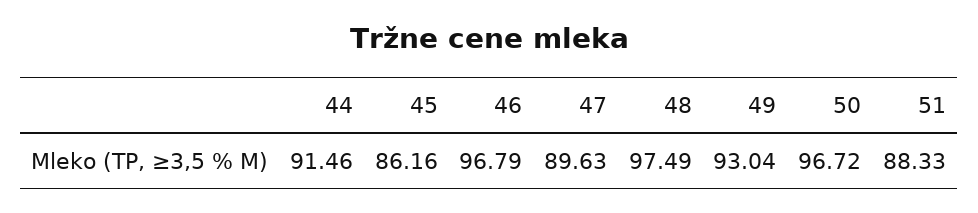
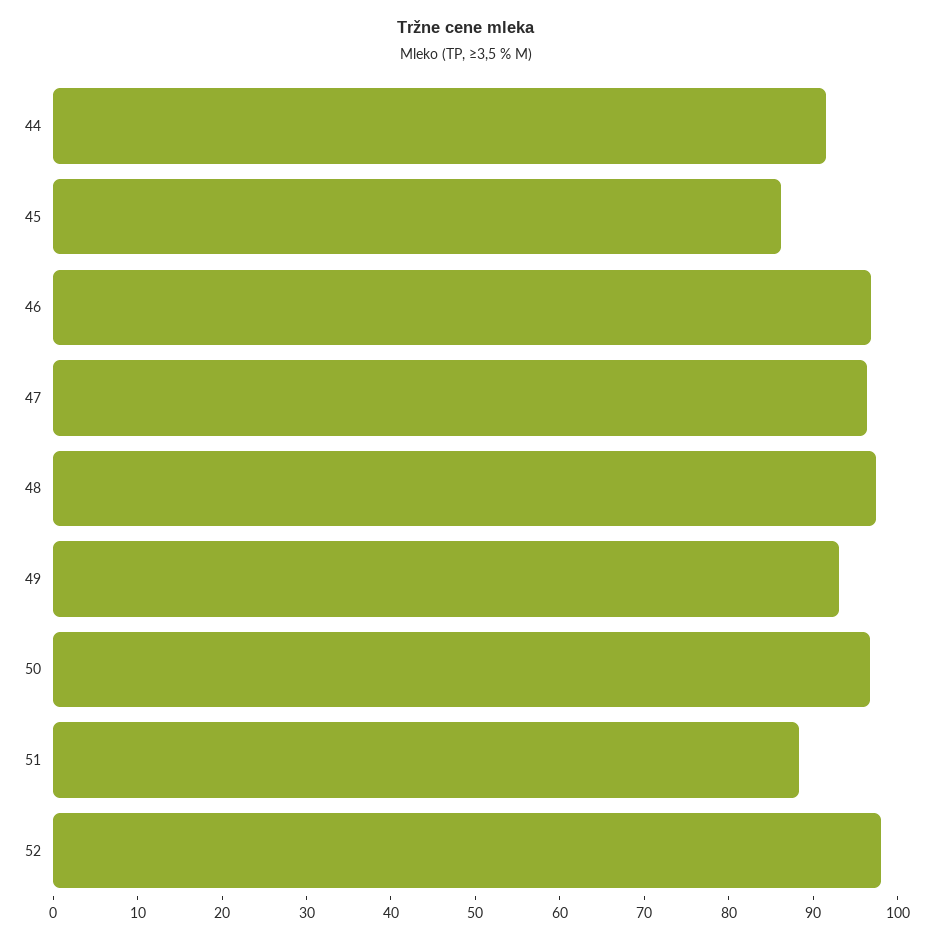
47: 89.63 -> 96
52: none -> 98

